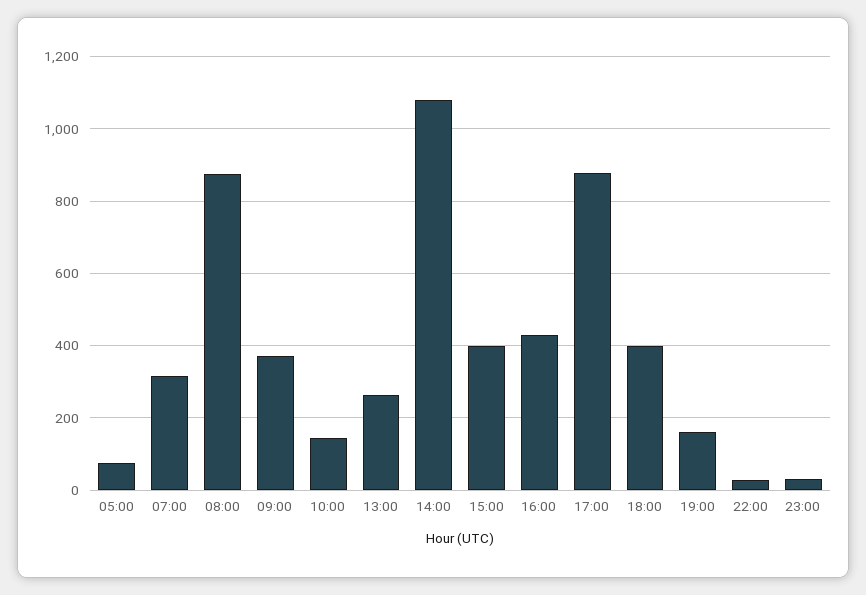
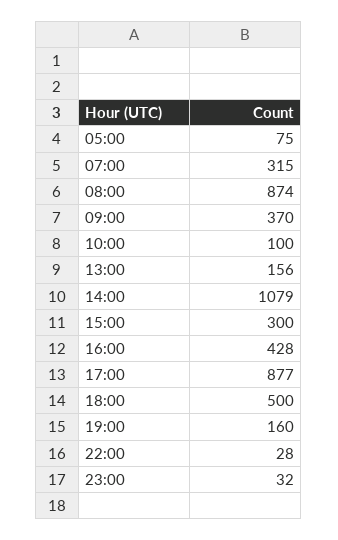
10:00: 140 -> 100
13:00: 260 -> 156
15:00: 400 -> 300
18:00: 400 -> 500

